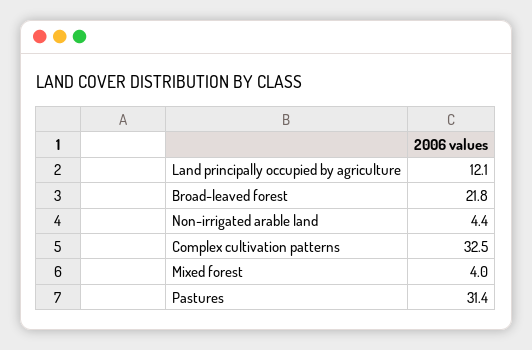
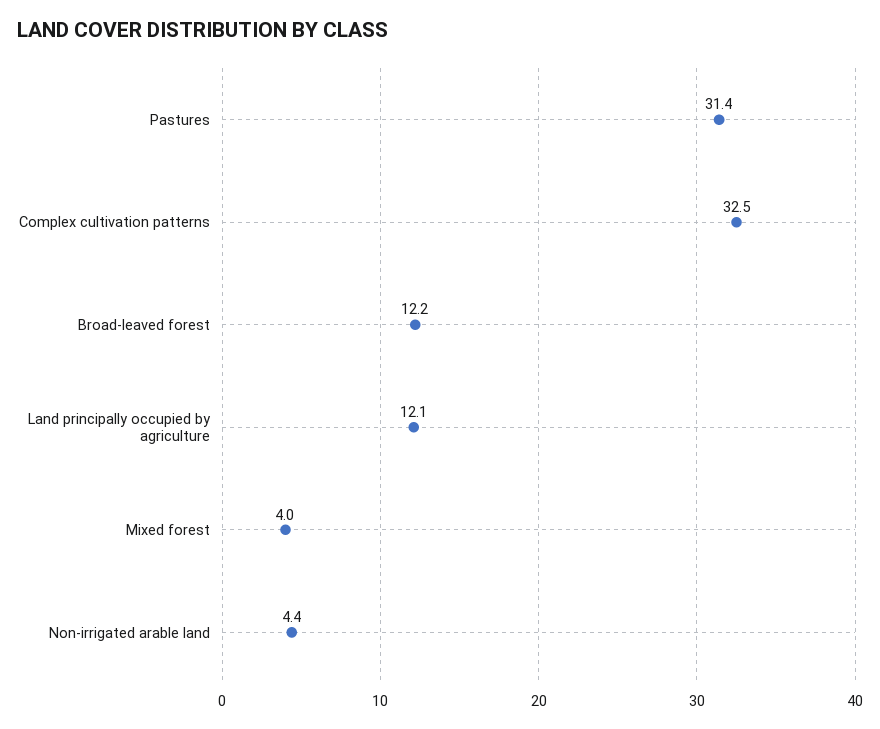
Broad-leaved forest: 21.8 -> 12.2

